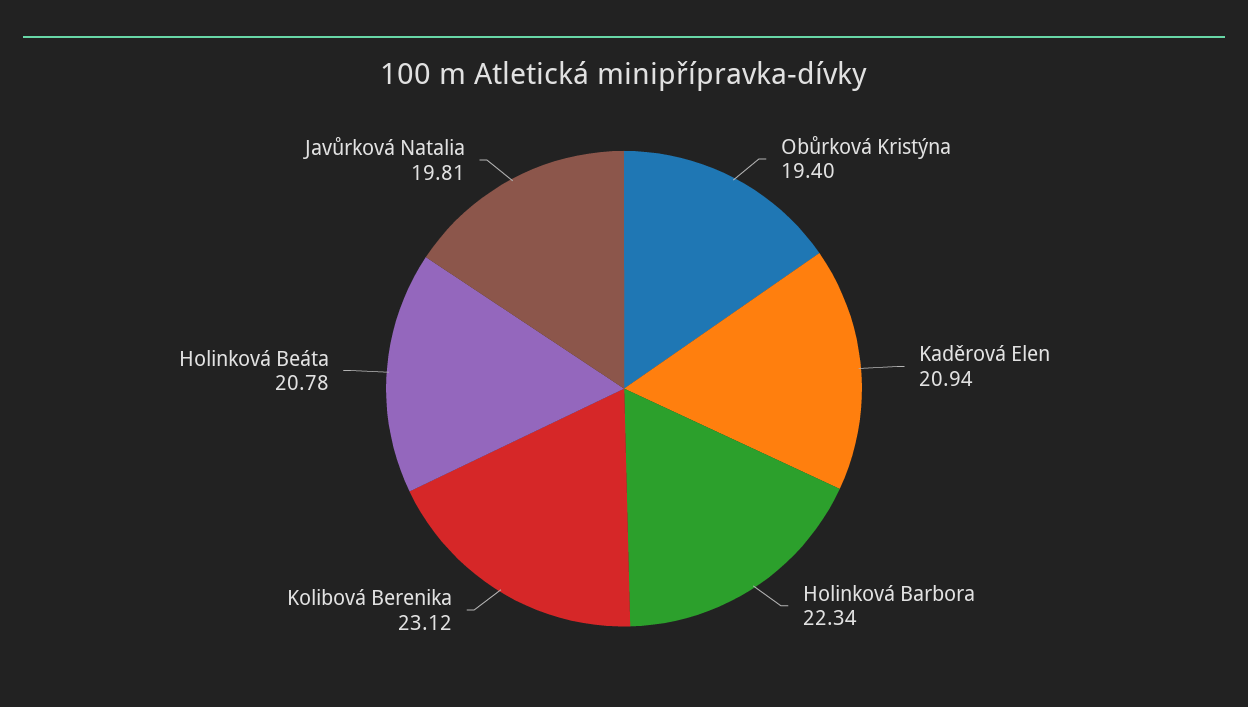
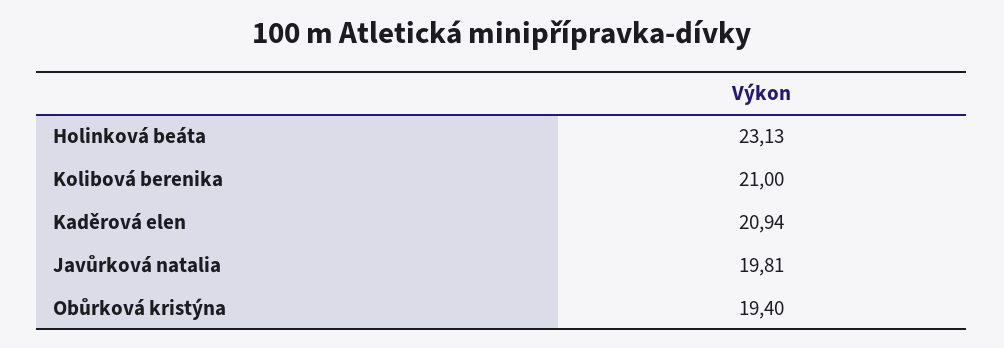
Holinková Barbora: 22.34 -> none
Kolibová Berenika: 23.12 -> 21
Holinková Beáta: 20.78 -> 23.13

